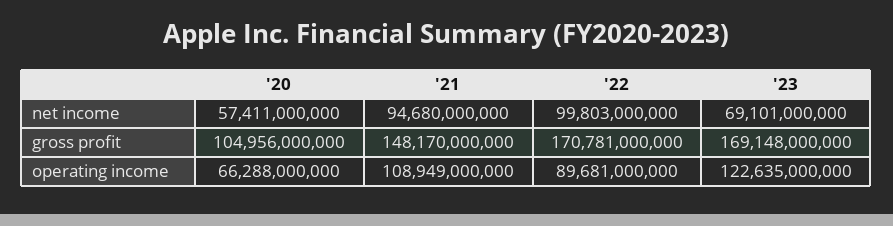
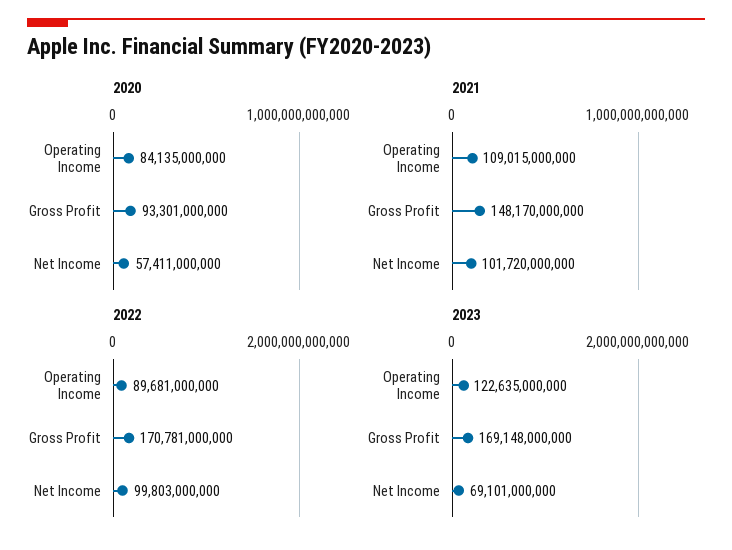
'21, net income: 94680000000 -> 101720000000
'20, gross profit: 104956000000 -> 93301000000
'20, operating income: 66288000000 -> 84135000000
'21, operating income: 108949000000 -> 109015000000

